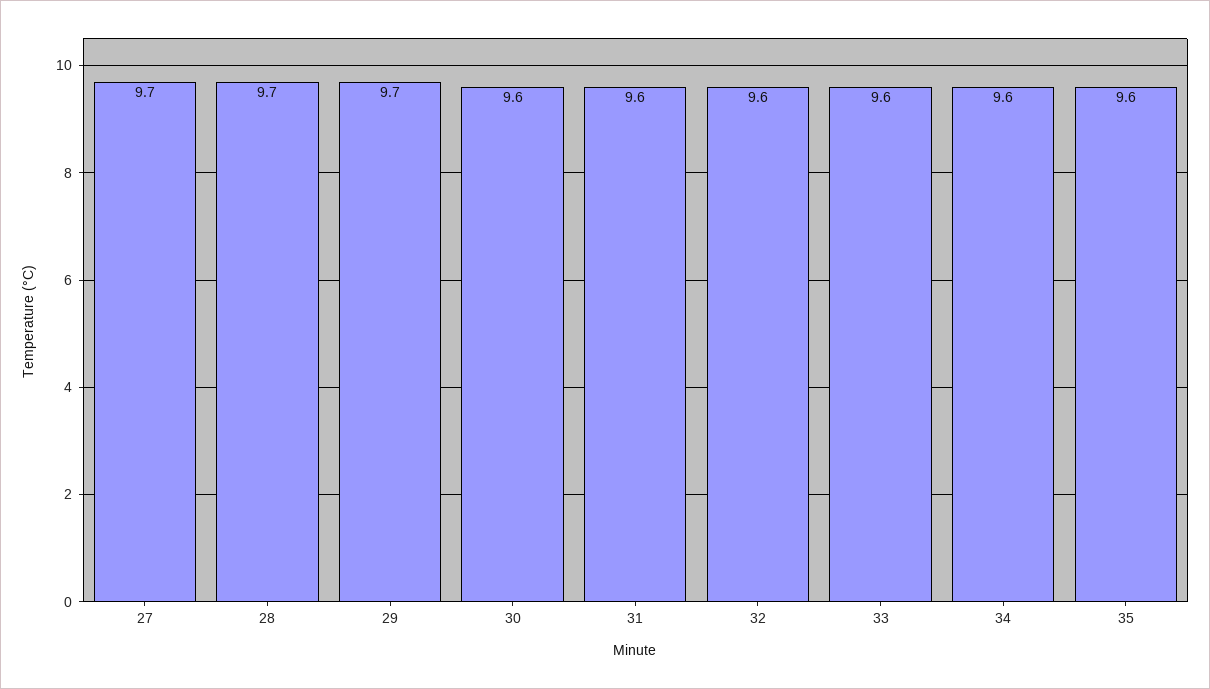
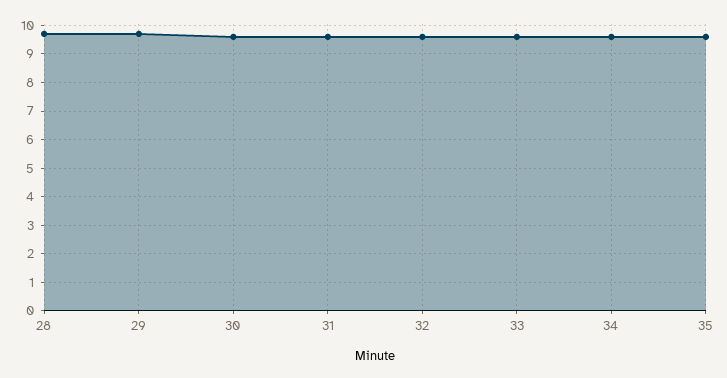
27: 9.7 -> none

